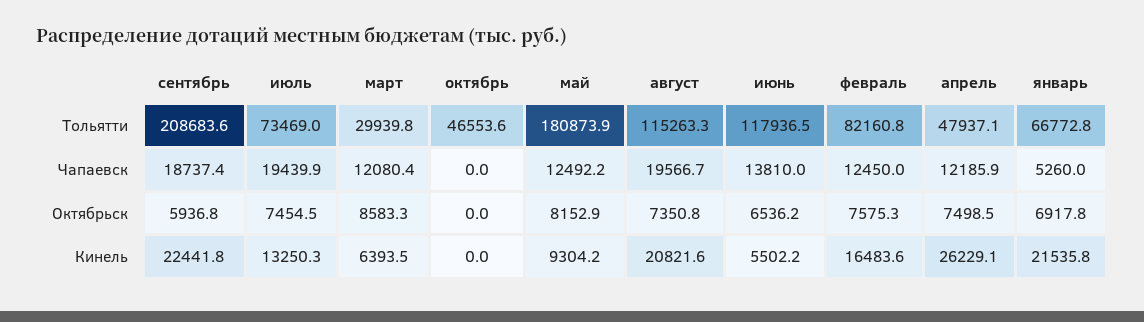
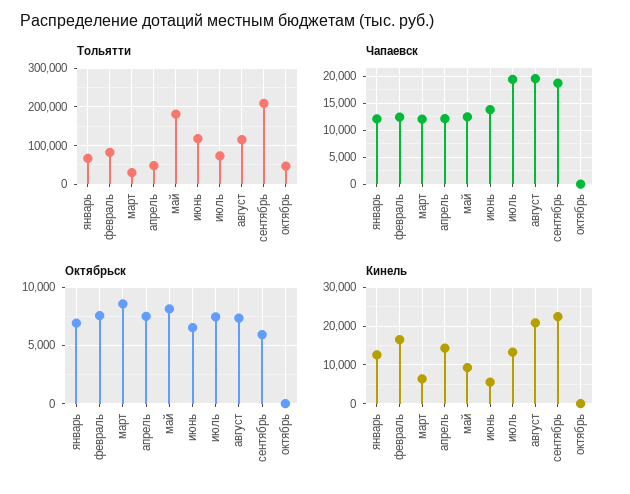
Чапаевск, январь: 5260 -> 12500
Кинель, апрель: 26229.1 -> 14000
Кинель, январь: 21535.8 -> 12000

